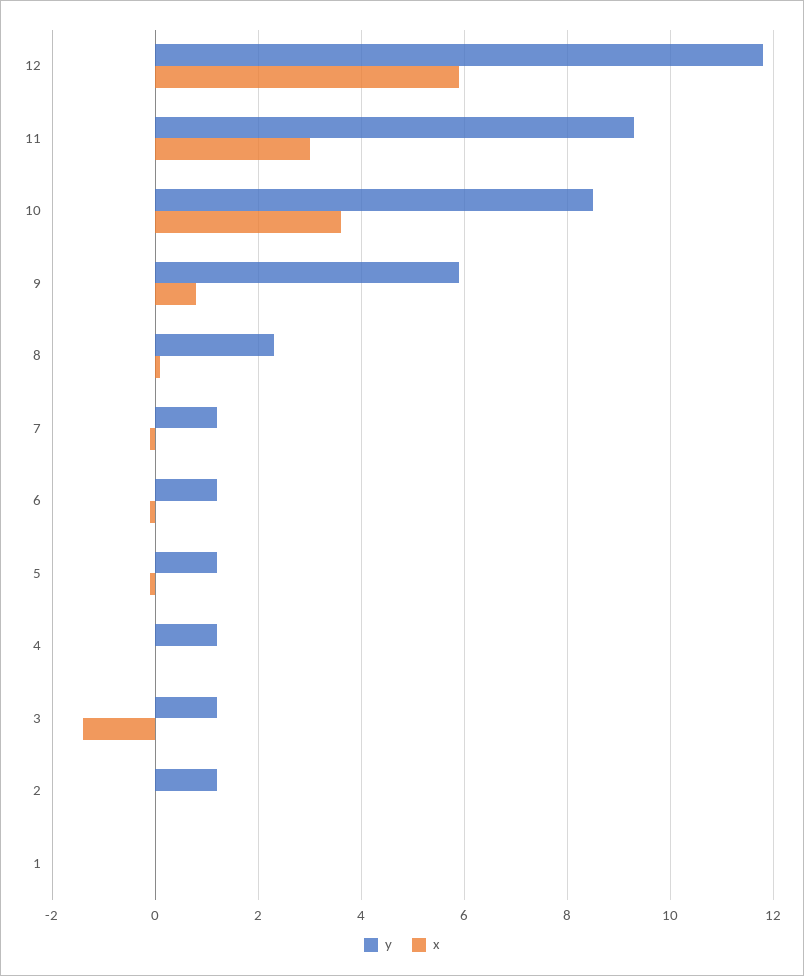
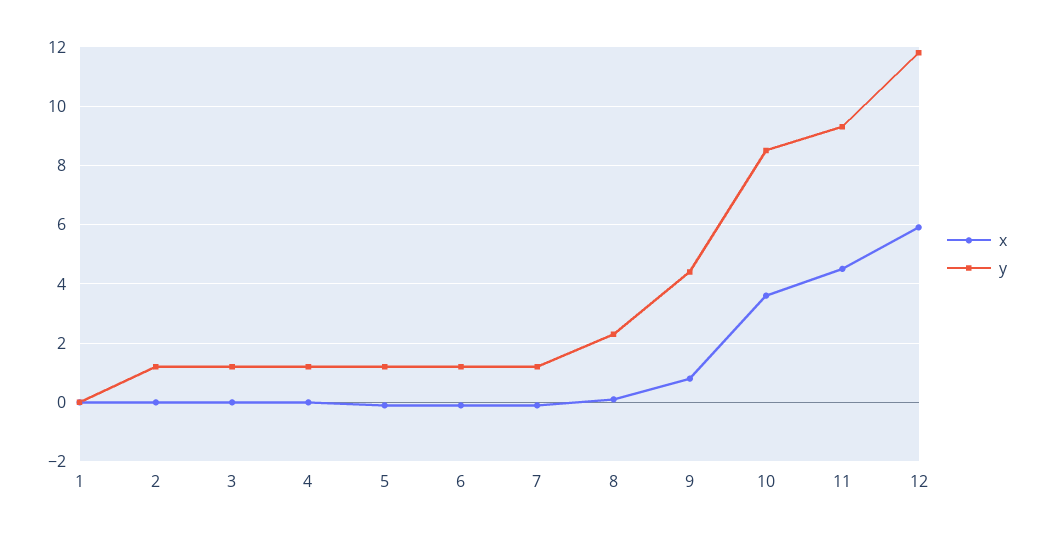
x, 11: 3 -> 4.5
y, 9: 6 -> 4.5
x, 3: -1.5 -> 0

